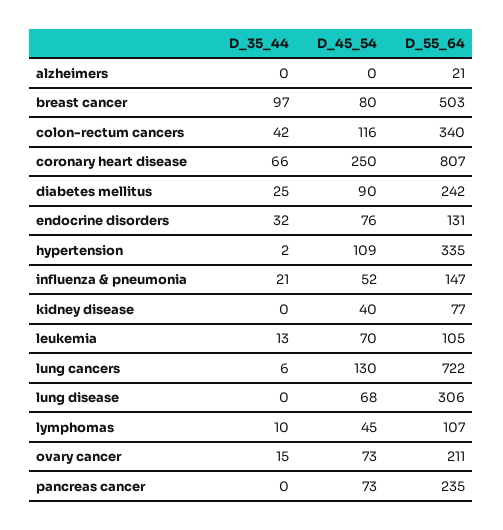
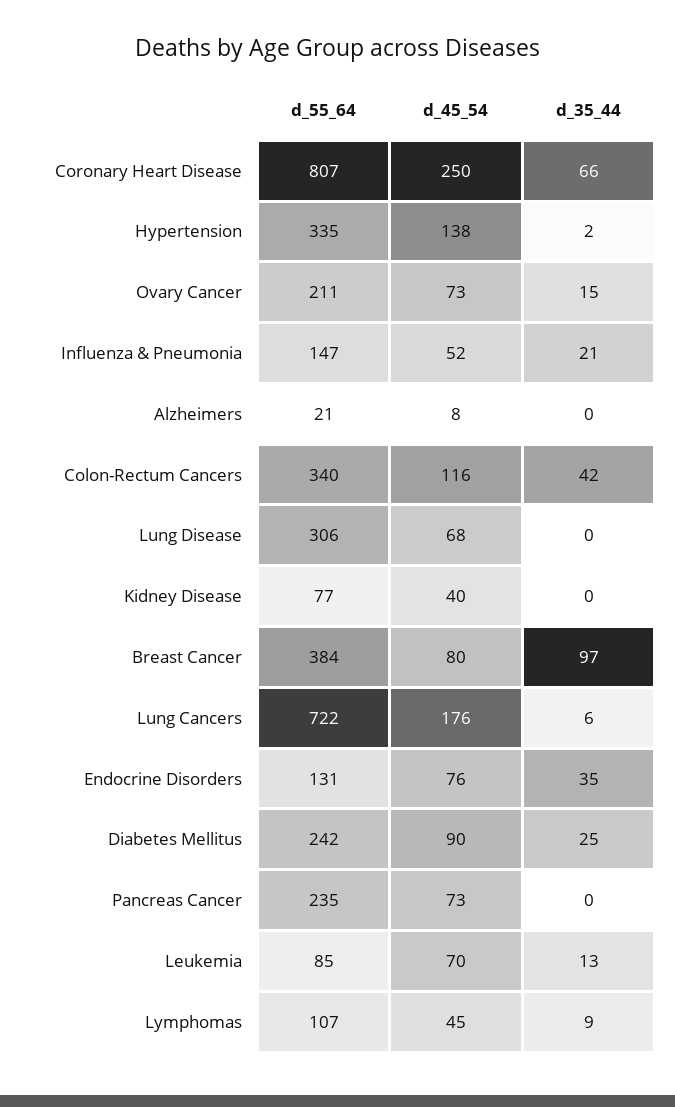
D_45_54, alzheimers: 0 -> 8
D_55_64, breast cancer: 503 -> 384
D_35_44, endocrine disorders: 32 -> 35
D_45_54, hypertension: 109 -> 138
D_55_64, leukemia: 105 -> 85
D_45_54, lung cancers: 130 -> 176
D_35_44, lymphomas: 10 -> 9

